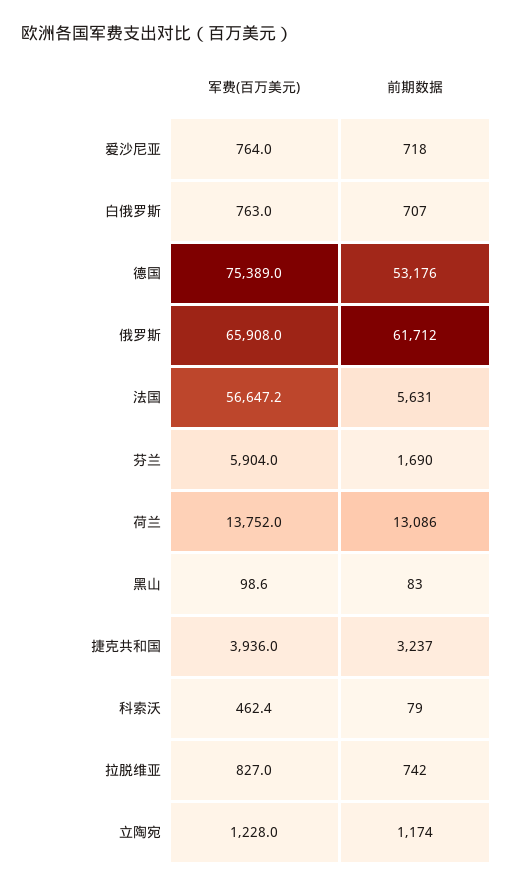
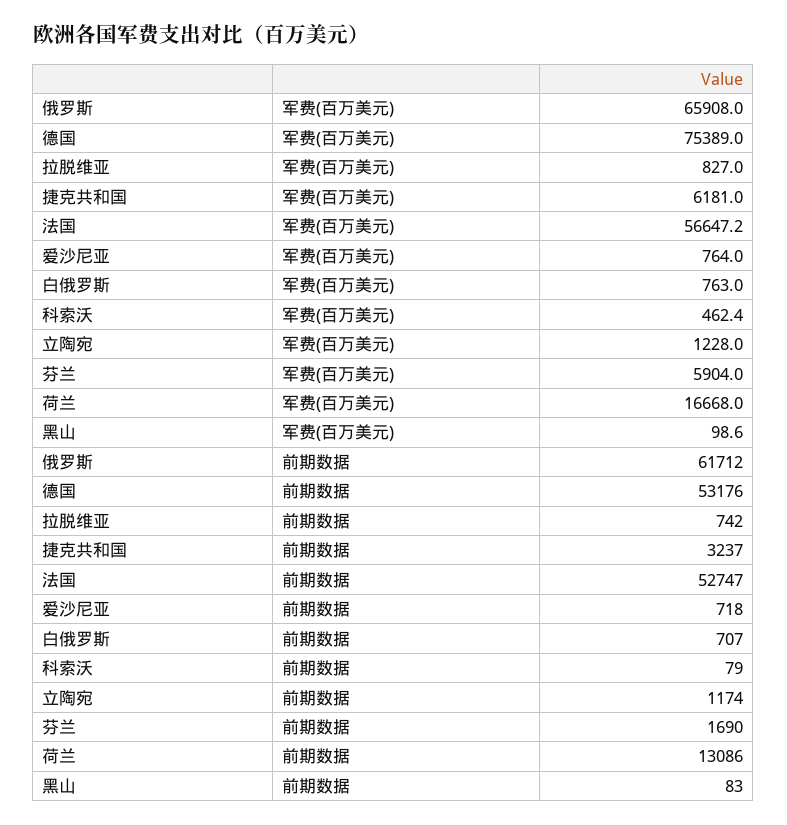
前期数据, 法国: 5631 -> 52747
军费(百万美元), 荷兰: 13752 -> 16668
军费(百万美元), 捷克共和国: 3936 -> 6181

